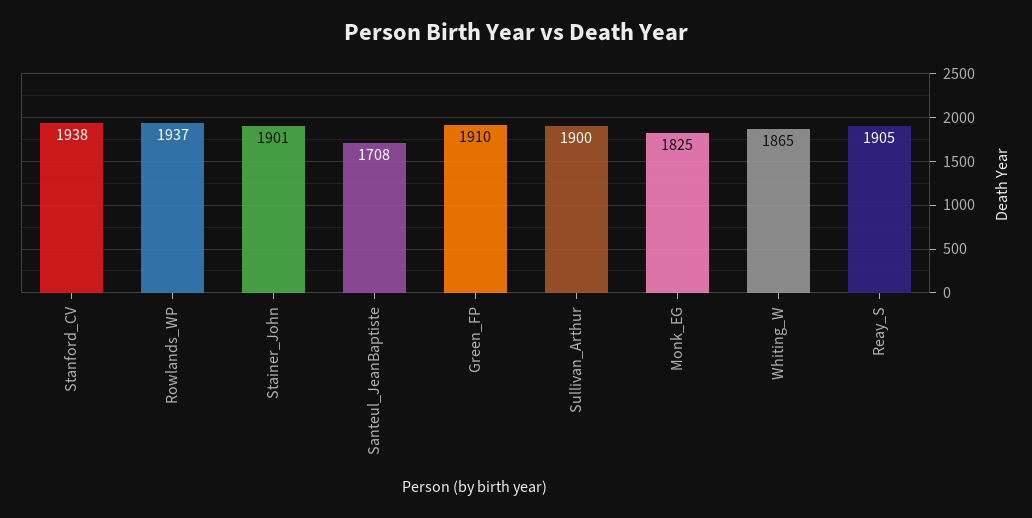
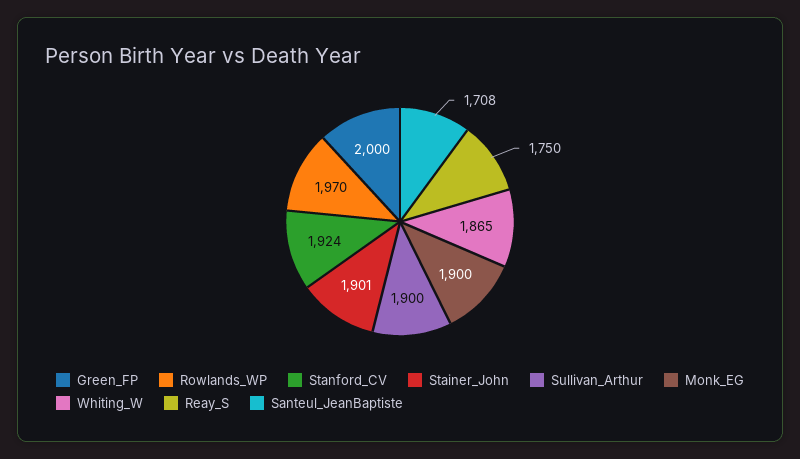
Stanford_CV: 1938 -> 1924
Rowlands_WP: 1937 -> 1970
Green_FP: 1910 -> 2000
Monk_EG: 1825 -> 1900
Reay_S: 1905 -> 1750

